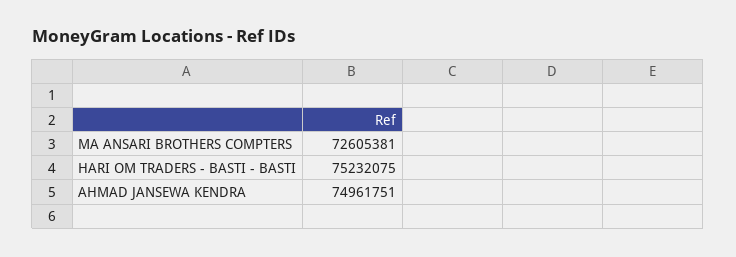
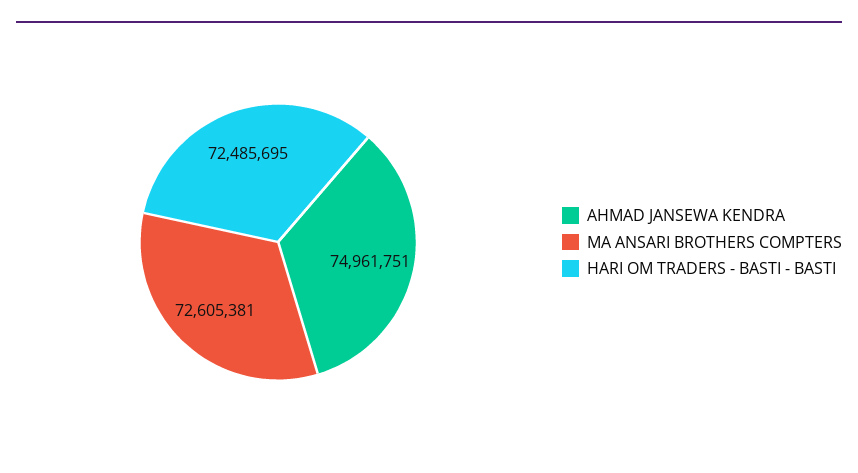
HARI OM TRADERS - BASTI - BASTI: 75232075 -> 72485695

